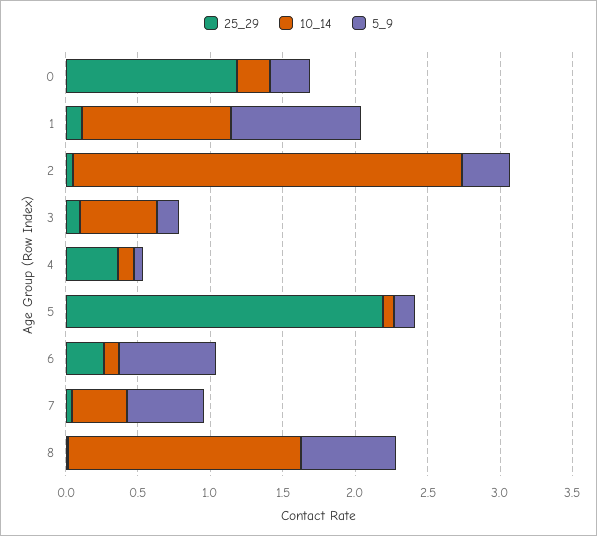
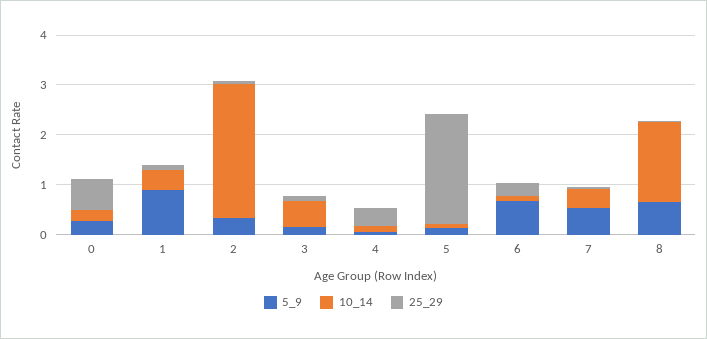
25_29, 0: 1.2 -> 0.6
10_14, 1: 1 -> 0.4

